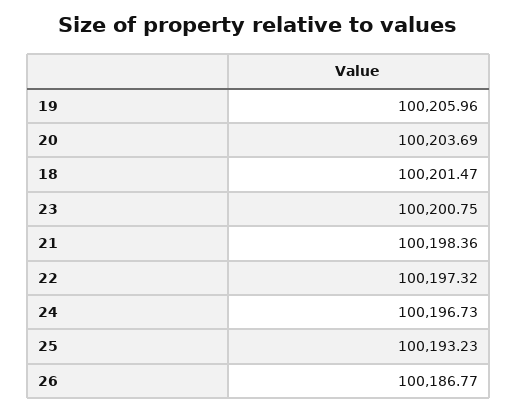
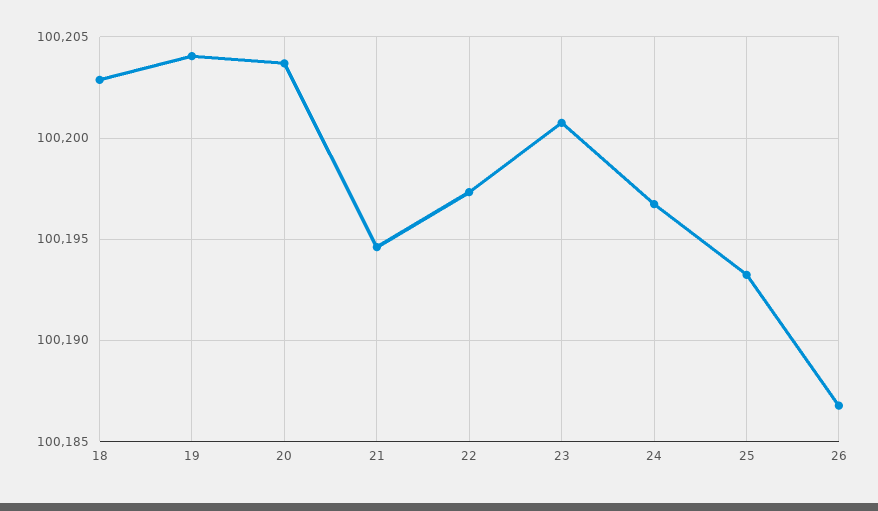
19: 100205.96 -> 100204
18: 100201.47 -> 100203
21: 100198.36 -> 100194.5

